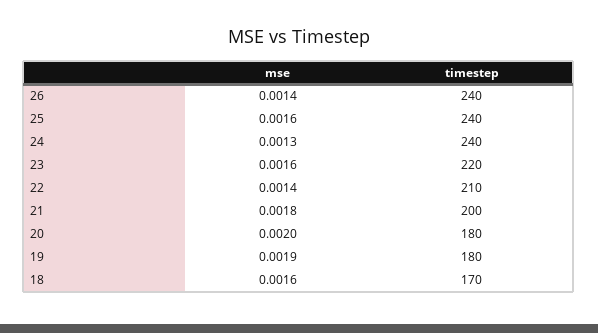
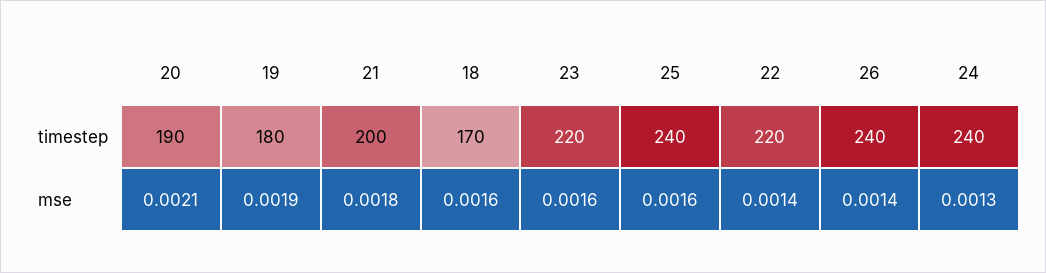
timestep, 22: 210 -> 220
mse, 20: 0.002 -> 0.0021
timestep, 20: 180 -> 190

